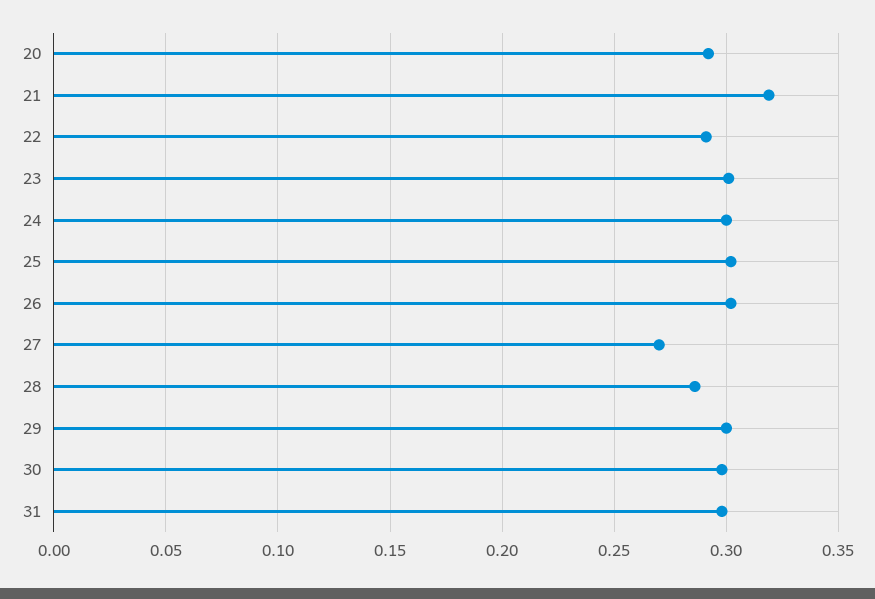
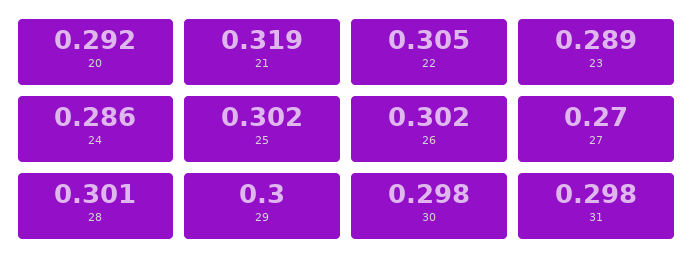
22: 0.29 -> 0.305
23: 0.3 -> 0.289
24: 0.3 -> 0.286
28: 0.285 -> 0.301

